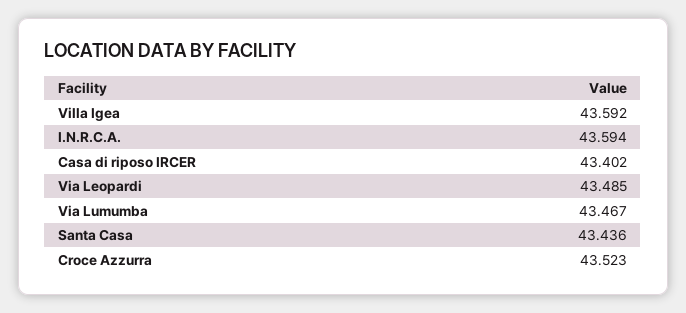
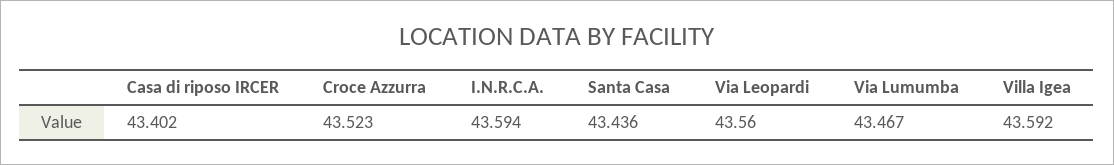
Via Leopardi: 43.485 -> 43.56

